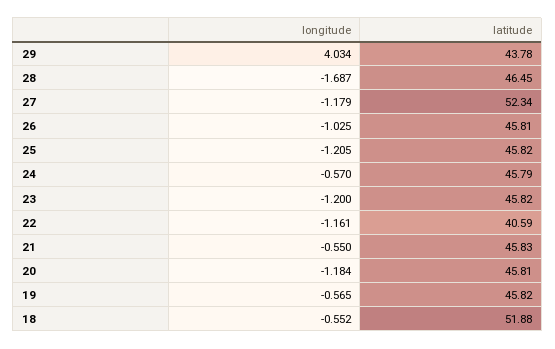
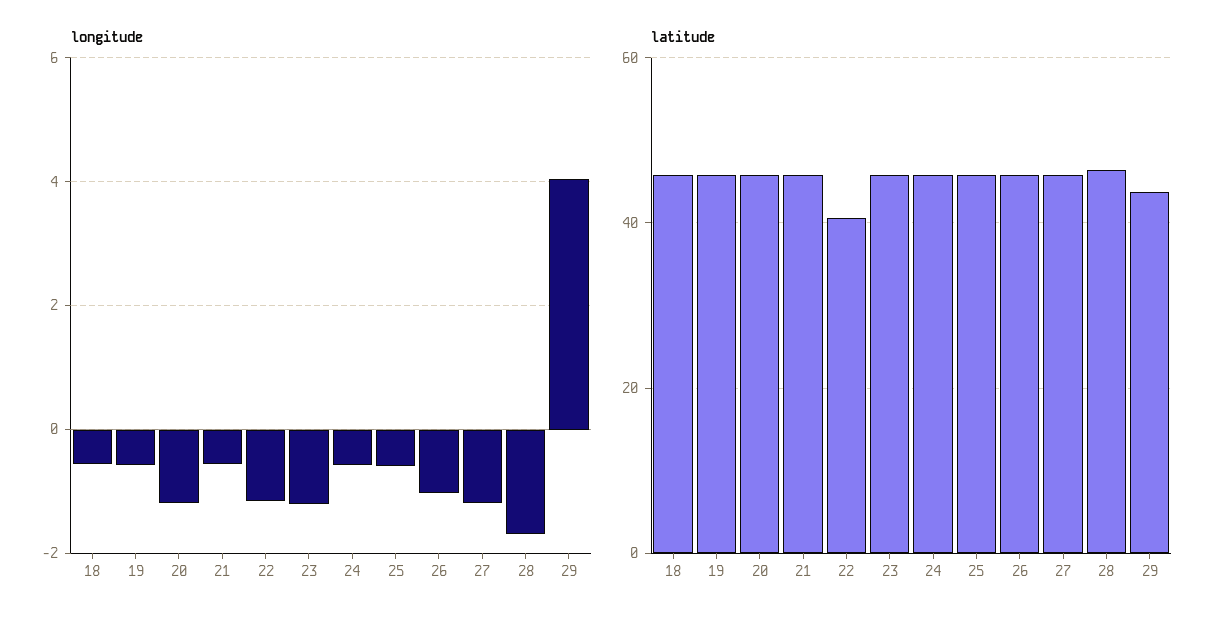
latitude, 27: 52.34 -> 46
longitude, 25: -1.205 -> -0.6
latitude, 18: 51.88 -> 46

